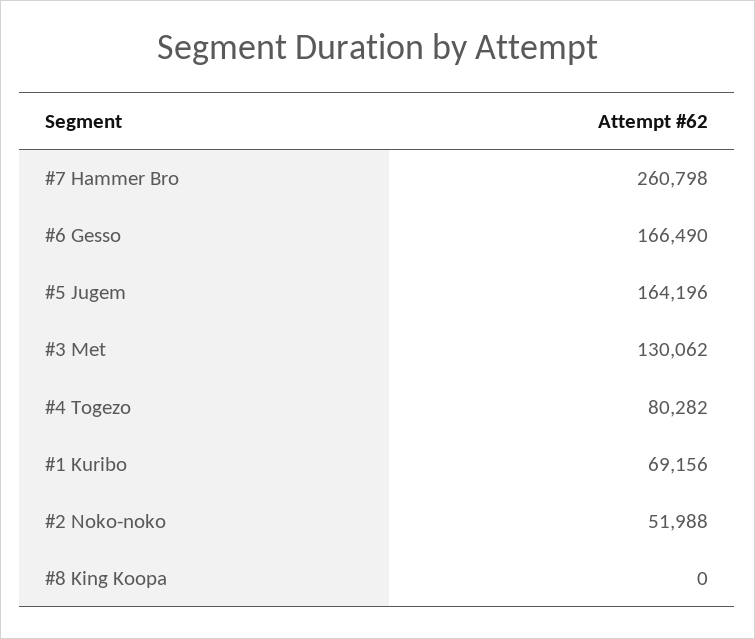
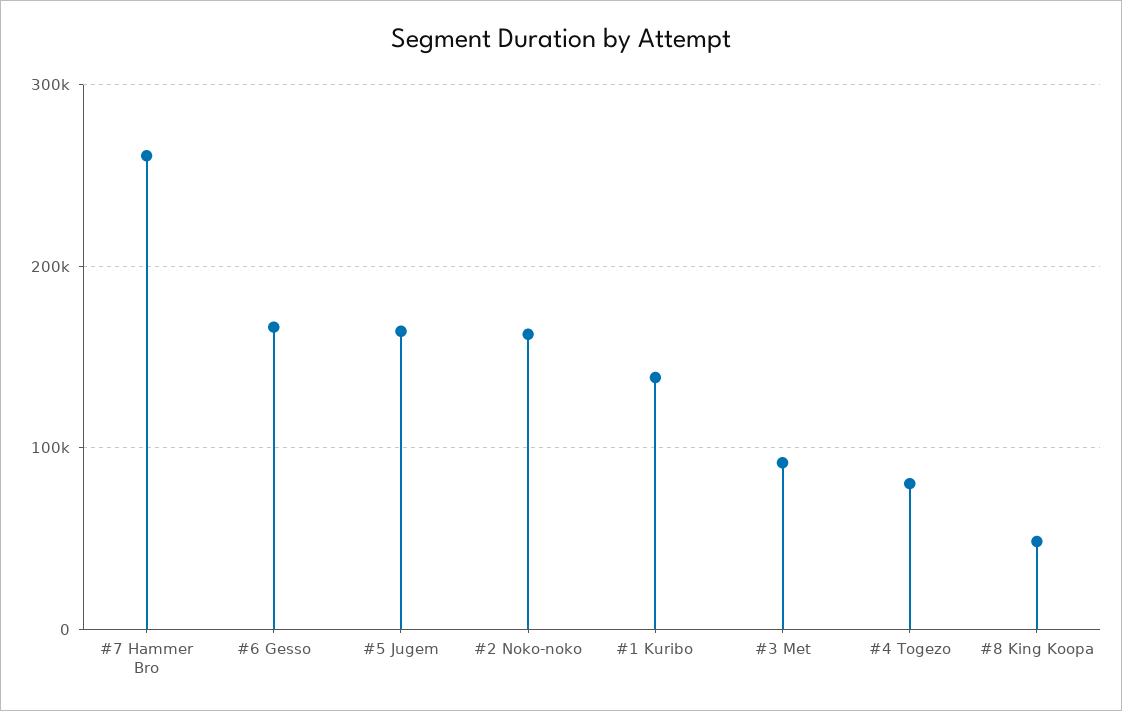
#3 Met: 130062 -> 90000
#1 Kuribo: 69156 -> 140000
#2 Noko-noko: 51988 -> 160000
#8 King Koopa: 0 -> 50000

